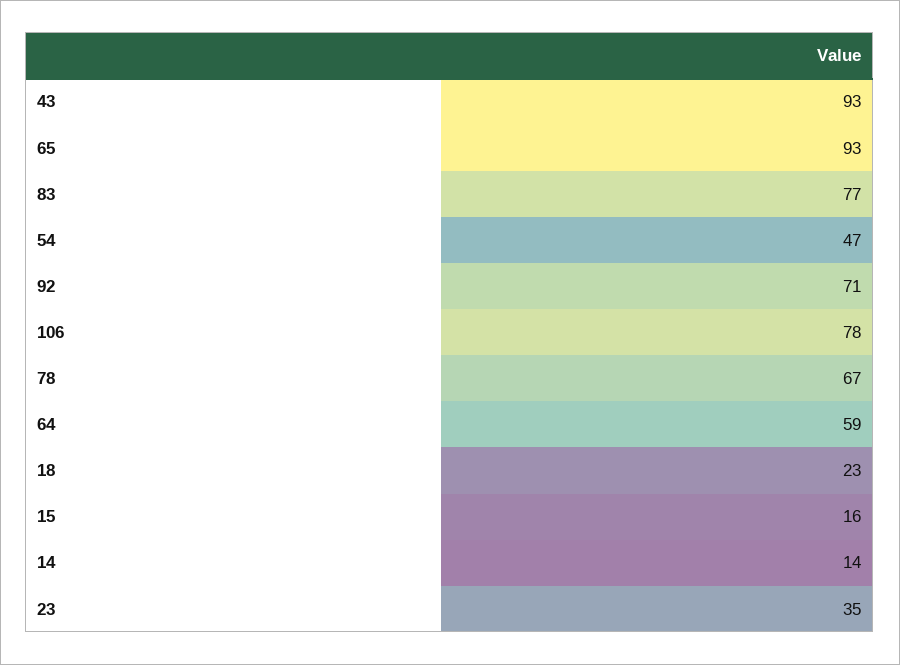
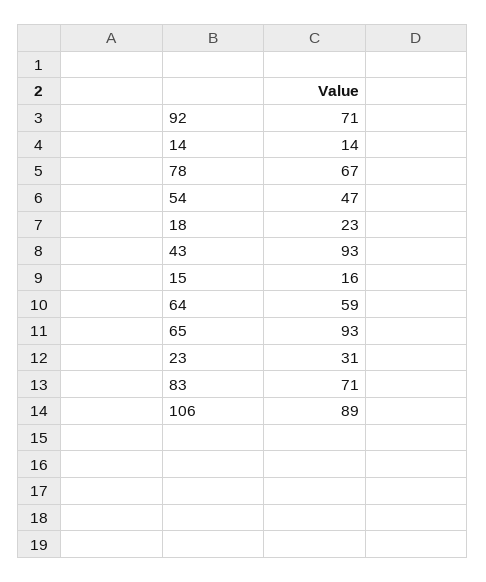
83: 77 -> 71
106: 78 -> 89
23: 35 -> 31

